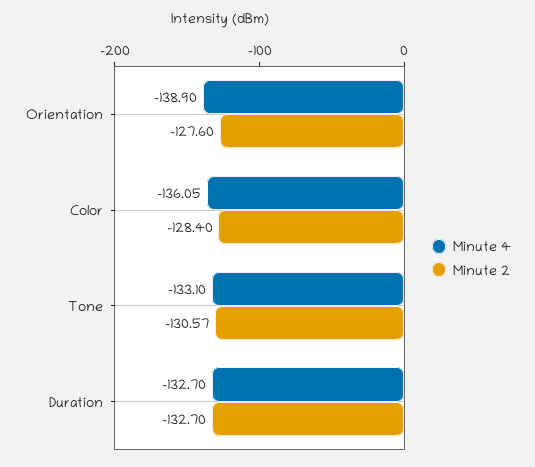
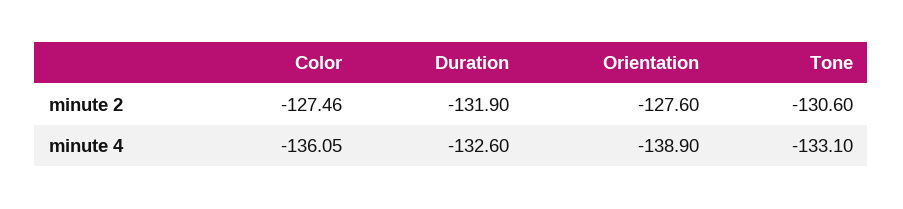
Minute 2, Color: -128.4 -> -127.46
Minute 2, Tone: -130.57 -> -130.6
Minute 4, Duration: -132.7 -> -132.6
Minute 2, Duration: -132.7 -> -131.9

